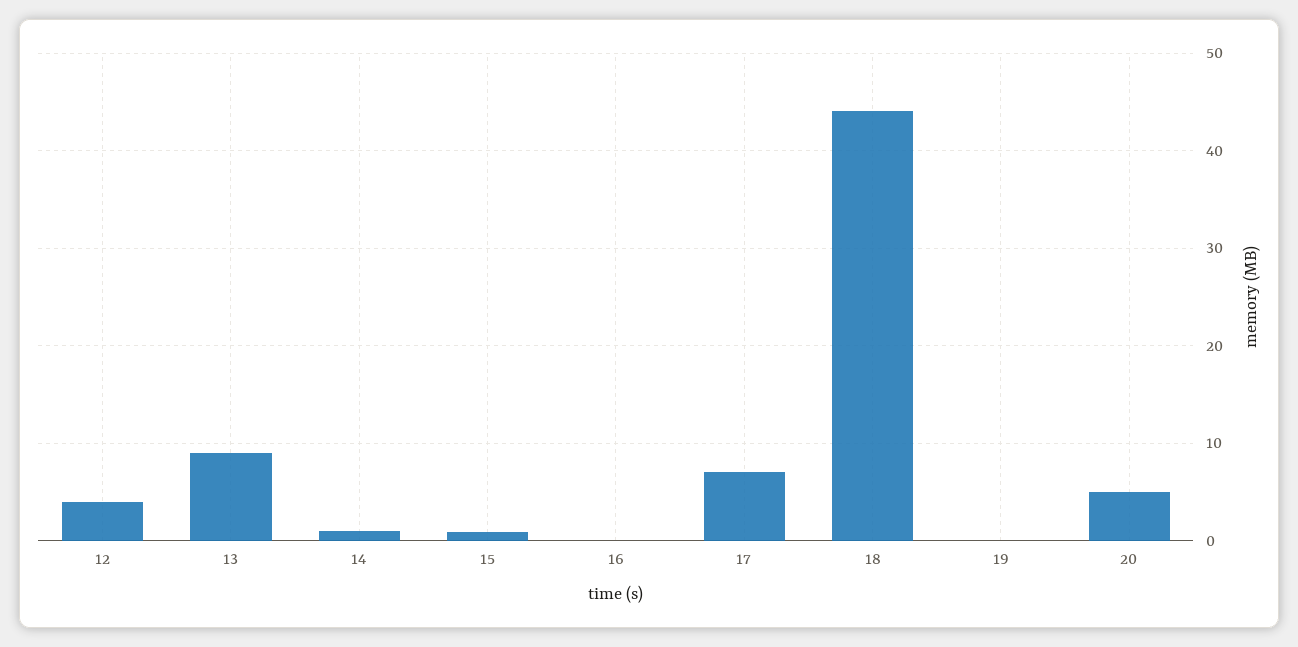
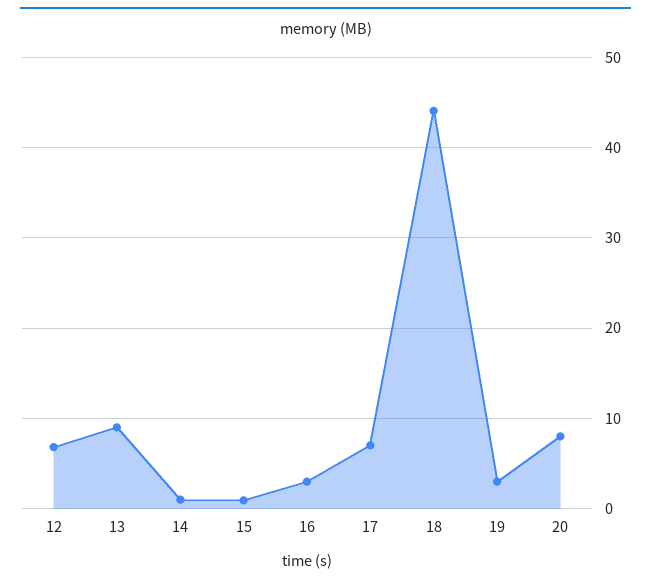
12: 4 -> 7
16: 0 -> 3
19: 0 -> 3
20: 5 -> 8

